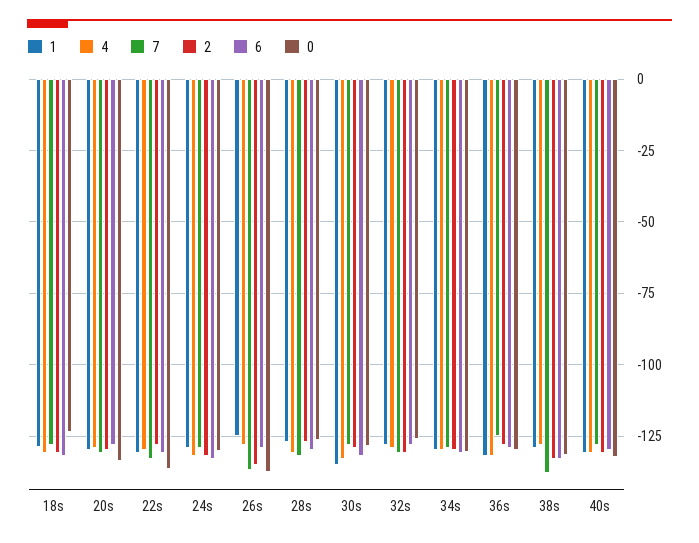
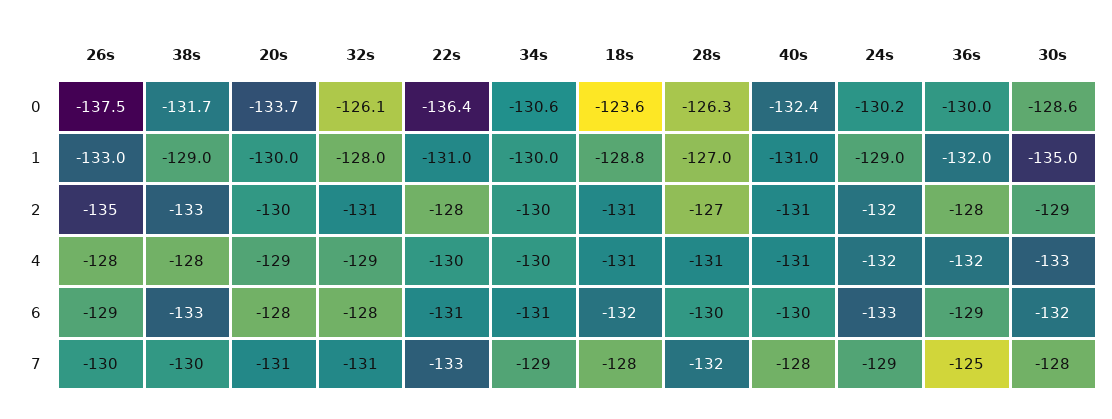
1, 26s: -125 -> -133
7, 26s: -137.5 -> -130
7, 38s: -137.5 -> -130

